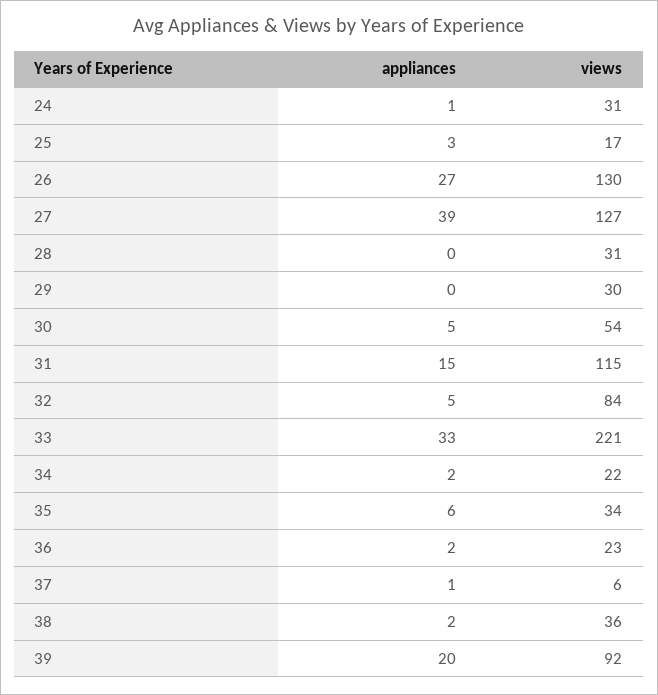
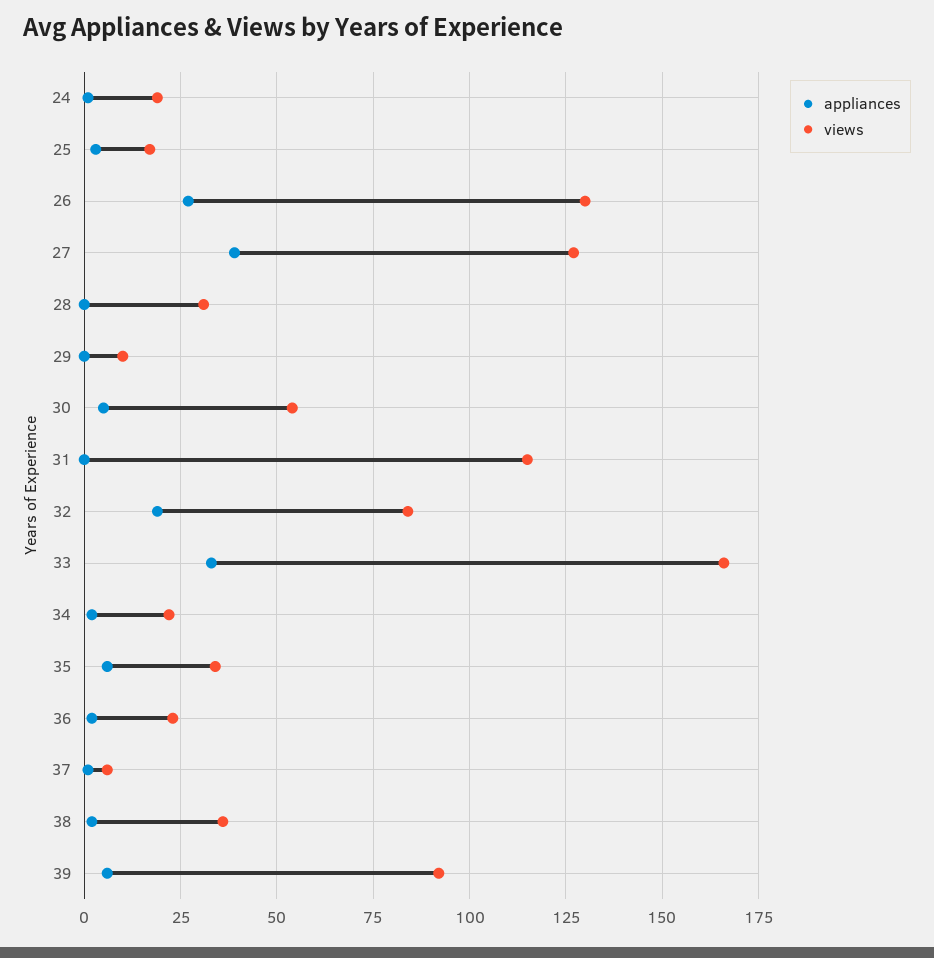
views, 24: 31 -> 20
views, 29: 30 -> 10
appliances, 31: 15 -> 0
appliances, 32: 5 -> 20
views, 33: 221 -> 165
appliances, 39: 20 -> 5

